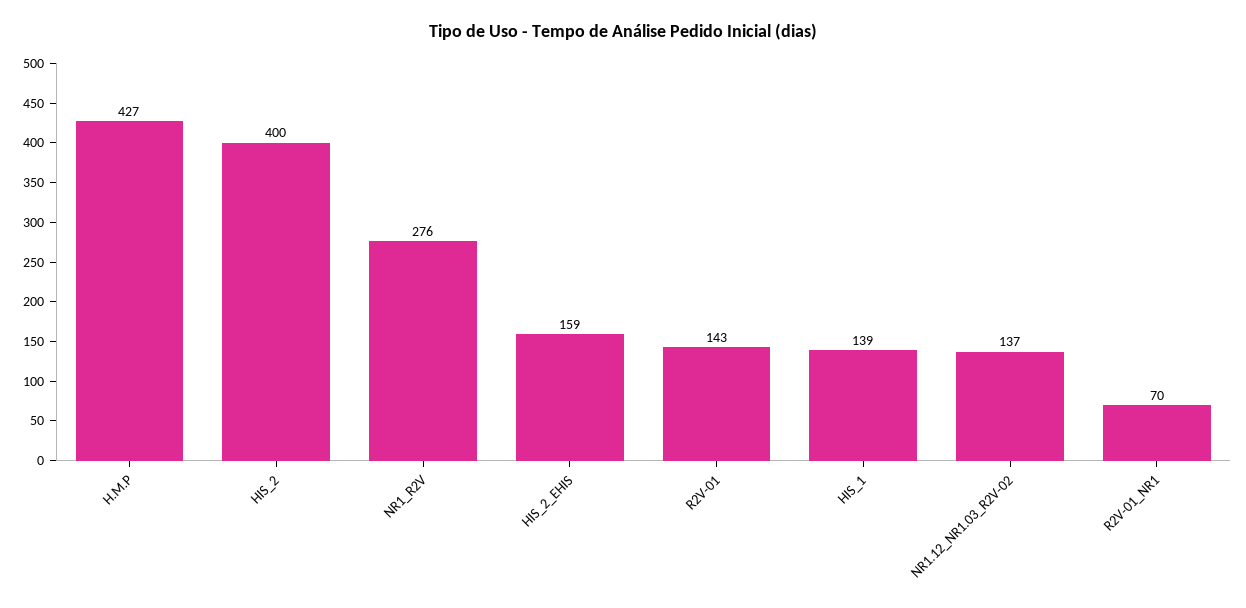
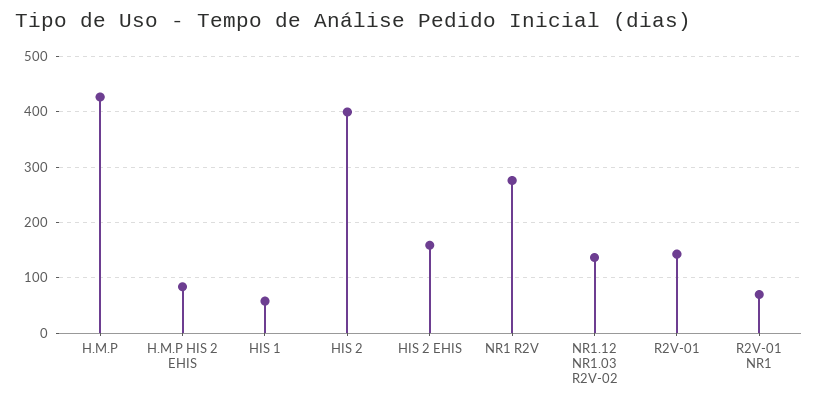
HIS_1: 139 -> 60
H.M.P HIS 2 EHIS: none -> 80

